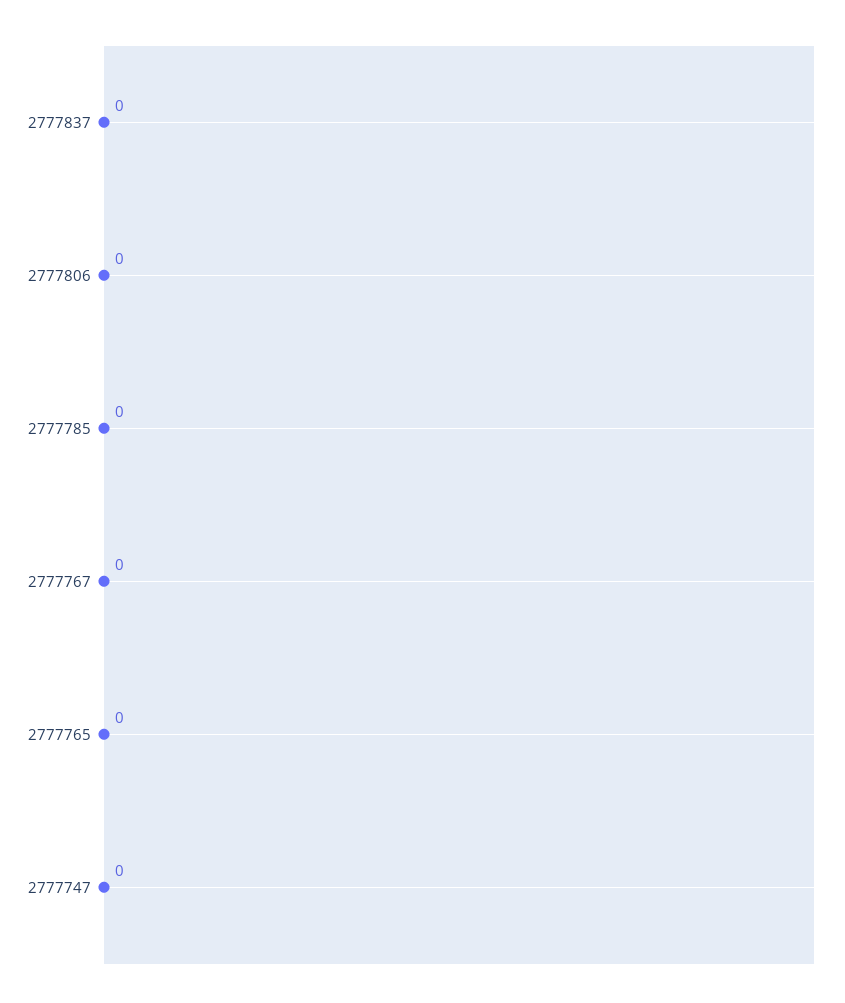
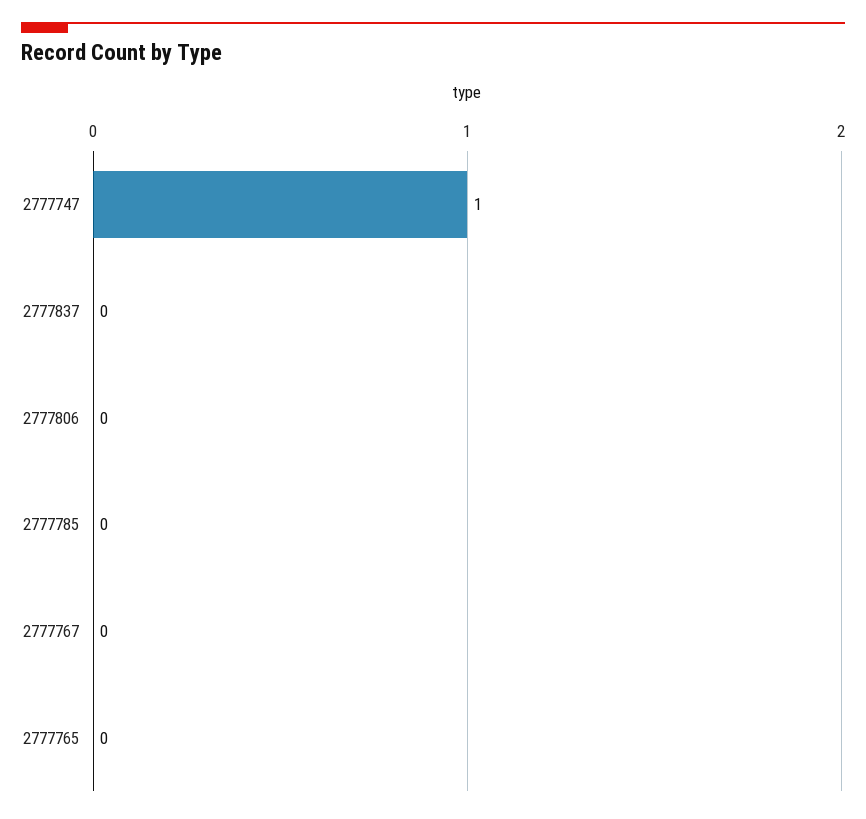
2777747: 0 -> 1

